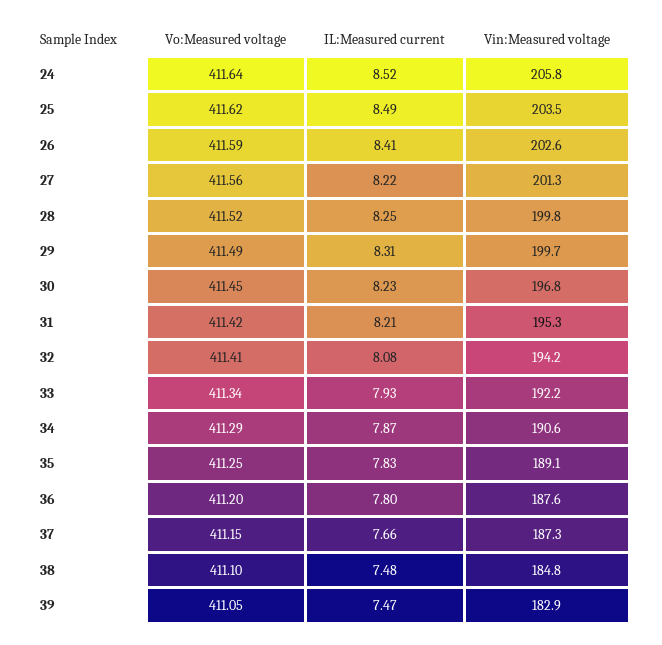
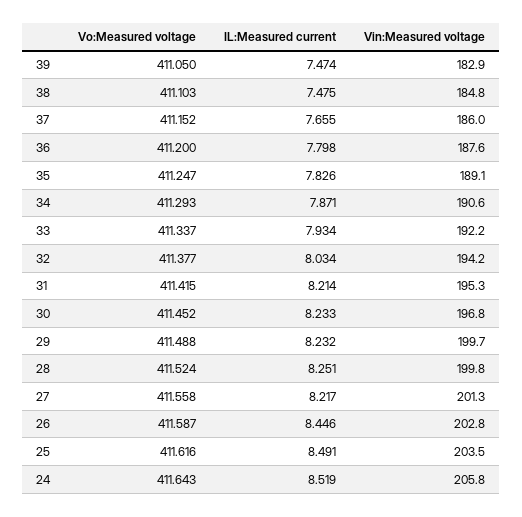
IL:Measured current, 26: 8.41 -> 8.446
Vin:Measured voltage, 26: 202.6 -> 202.8
IL:Measured current, 29: 8.31 -> 8.232
Vo:Measured voltage, 32: 411.41 -> 411.377
IL:Measured current, 32: 8.08 -> 8.034
Vin:Measured voltage, 37: 187.3 -> 186

